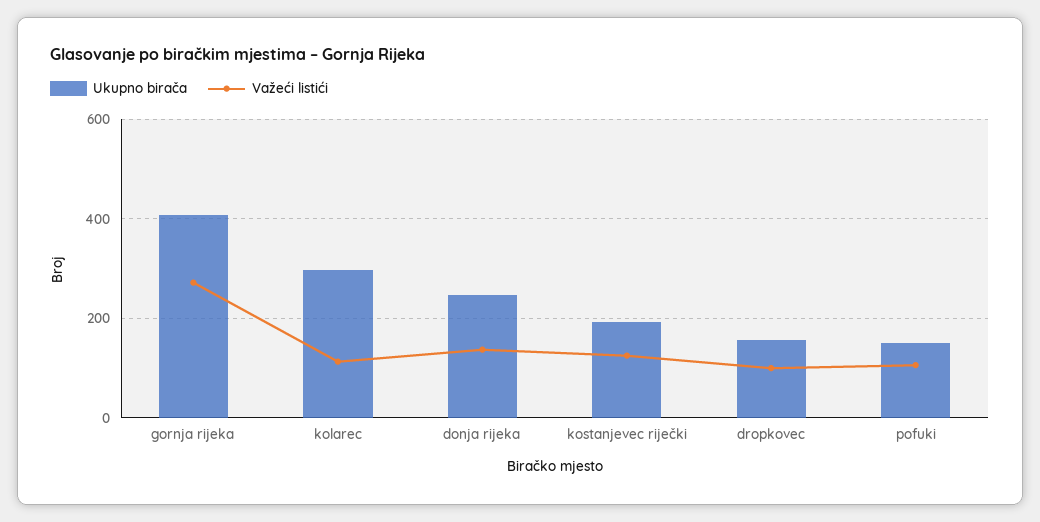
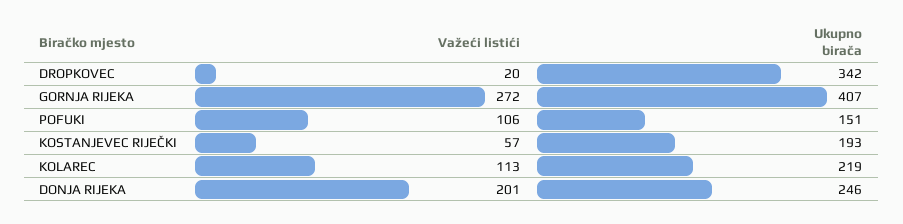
Ukupno birača, kolarec: 300 -> 219
Važeći listići, donja rijeka: 140 -> 201
Važeći listići, kostanjevec riječki: 120 -> 57
Ukupno birača, dropkovec: 160 -> 342
Važeći listići, dropkovec: 100 -> 20

